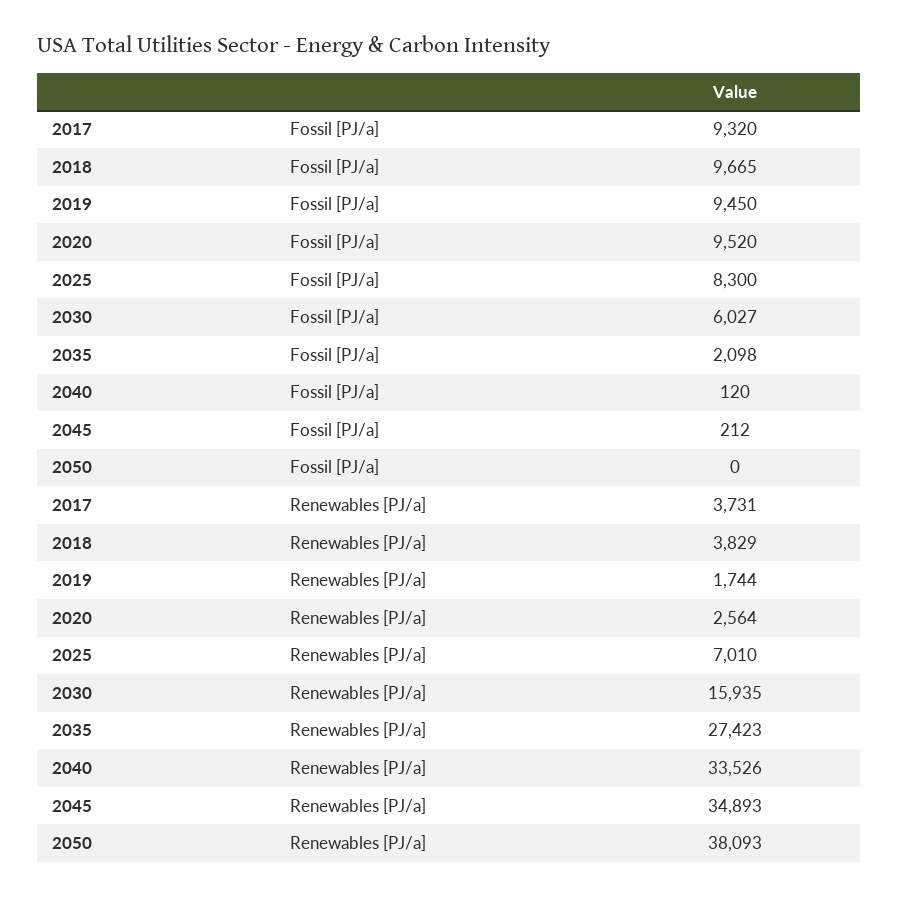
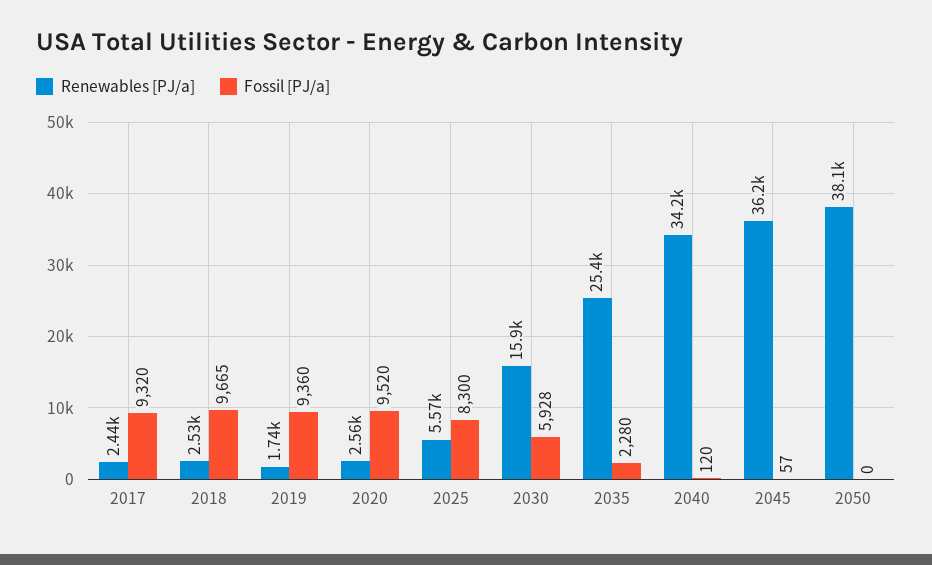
Fossil [PJ/a], 2019: 9450 -> 9360
Fossil [PJ/a], 2030: 6027 -> 5928
Fossil [PJ/a], 2035: 2098 -> 2280
Fossil [PJ/a], 2045: 212 -> 57
Renewables [PJ/a], 2017: 3731 -> 2440
Renewables [PJ/a], 2018: 3829 -> 2530
Renewables [PJ/a], 2025: 7010 -> 5570
Renewables [PJ/a], 2035: 27423 -> 25400
Renewables [PJ/a], 2040: 33526 -> 34200
Renewables [PJ/a], 2045: 34893 -> 36200

